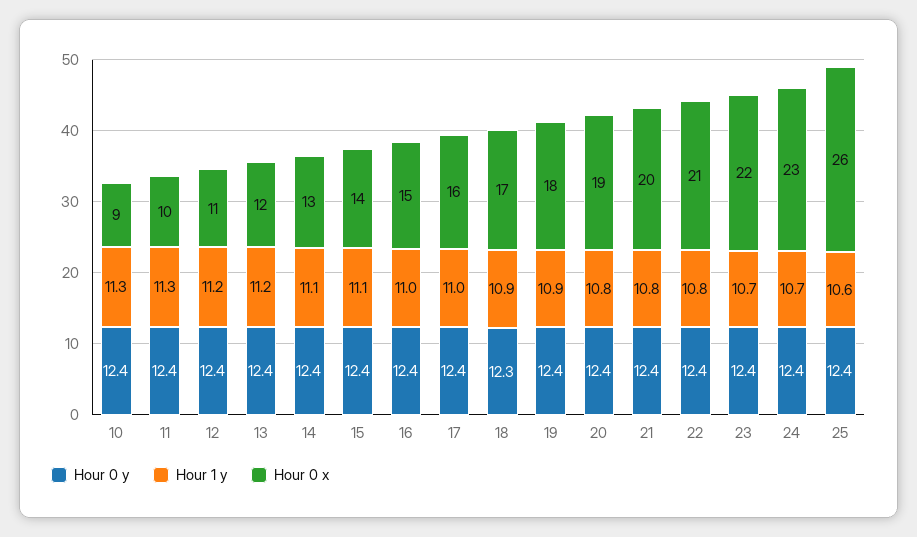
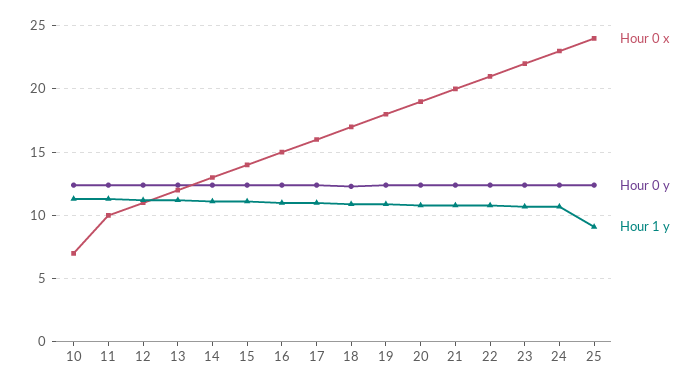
Hour 0 x, 10: 9 -> 7
Hour 1 y, 25: 10.6 -> 9
Hour 0 x, 25: 26 -> 24

